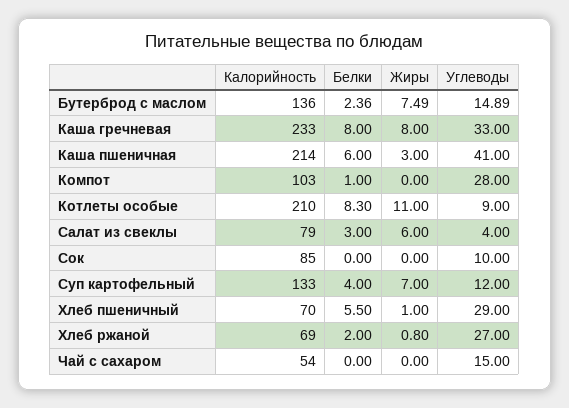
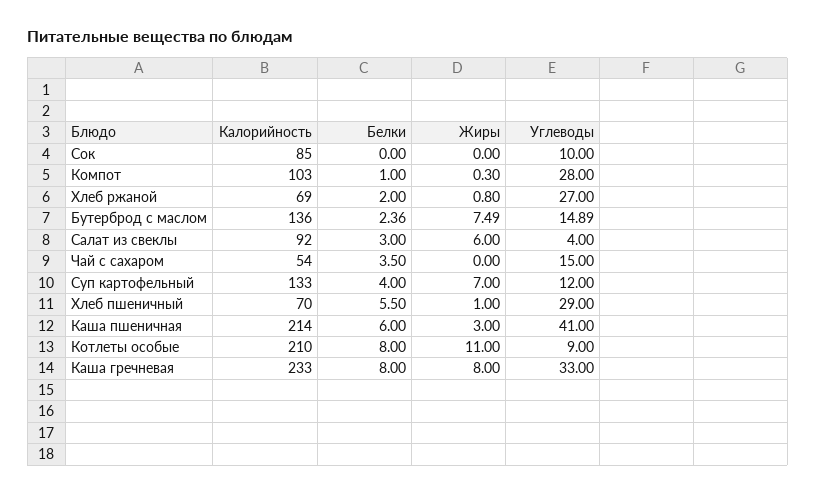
Жиры, Компот: 0 -> 0.3
Белки, Котлеты особые: 8.3 -> 8
Калорийность, Салат из свеклы: 79 -> 92
Белки, Чай с сахаром: 0 -> 3.5

